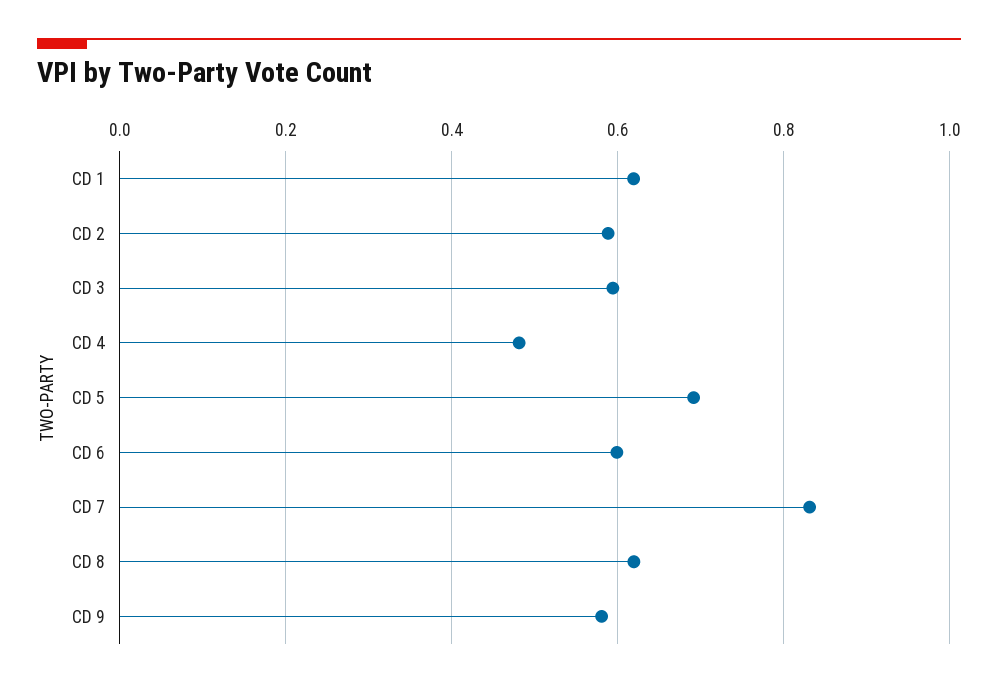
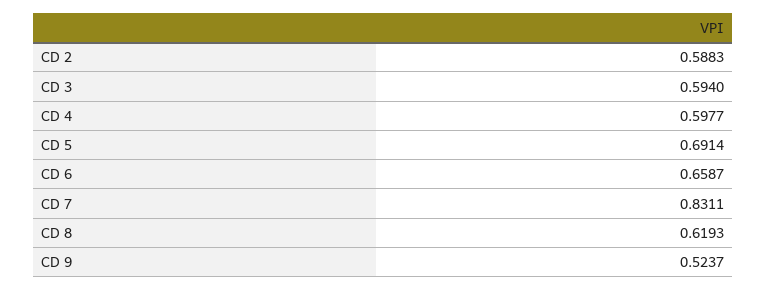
CD 1: 0.62 -> none
CD 4: 0.48 -> 0.5977
CD 6: 0.6 -> 0.6587
CD 9: 0.58 -> 0.5237

